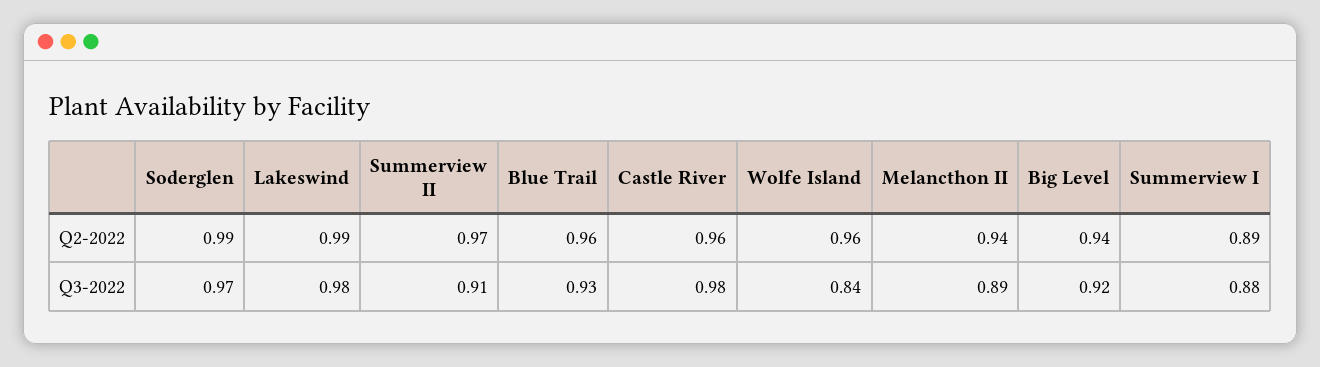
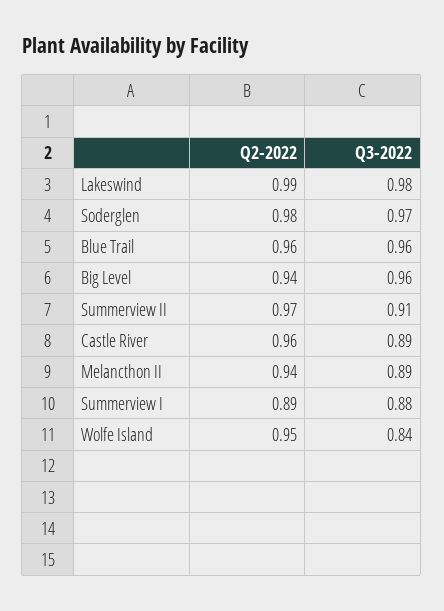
Soderglen, Q2-2022: 0.99 -> 0.98
Wolfe Island, Q2-2022: 0.96 -> 0.95
Blue Trail, Q3-2022: 0.93 -> 0.96
Castle River, Q3-2022: 0.98 -> 0.89
Big Level, Q3-2022: 0.92 -> 0.96

